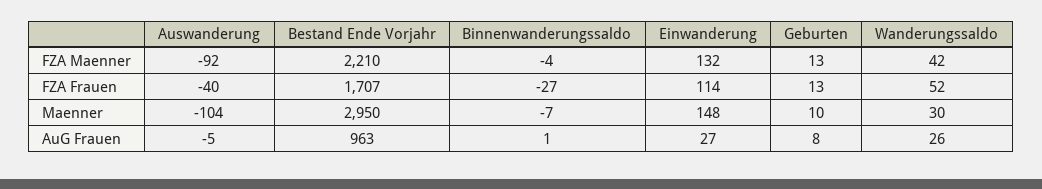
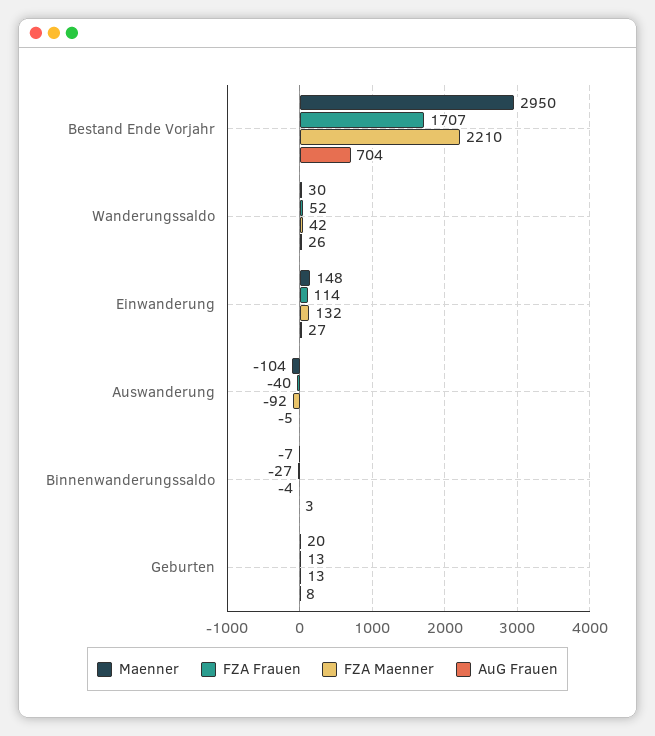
Maenner, Geburten: 10 -> 20
AuG Frauen, Bestand Ende Vorjahr: 963 -> 704
AuG Frauen, Binnenwanderungssaldo: 1 -> 3

